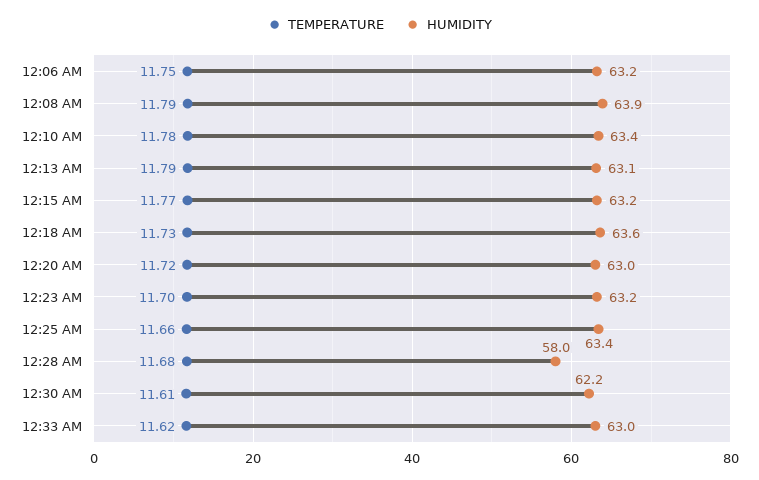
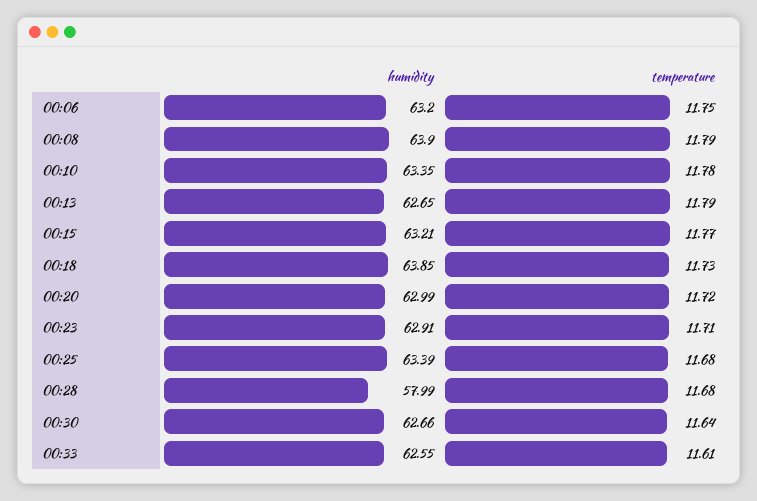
HUMIDITY, 12:13 AM: 63.1 -> 62.65
HUMIDITY, 12:18 AM: 63.6 -> 63.85
TEMPERATURE, 12:23 AM: 11.7 -> 11.71
HUMIDITY, 12:23 AM: 63.2 -> 62.91
TEMPERATURE, 12:25 AM: 11.66 -> 11.68
TEMPERATURE, 12:30 AM: 11.61 -> 11.64
HUMIDITY, 12:30 AM: 62.2 -> 62.66
TEMPERATURE, 12:33 AM: 11.62 -> 11.61
HUMIDITY, 12:33 AM: 63 -> 62.55

